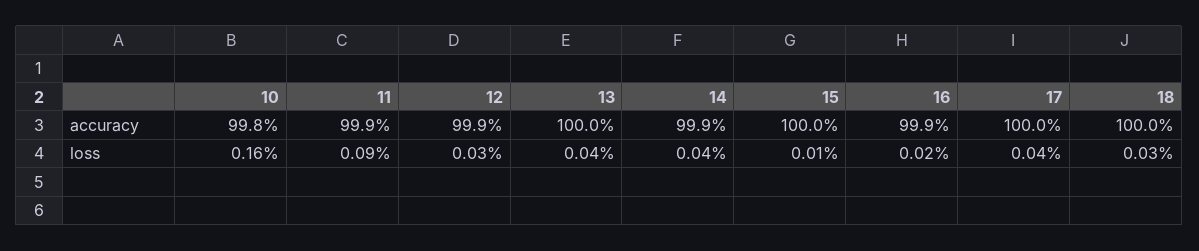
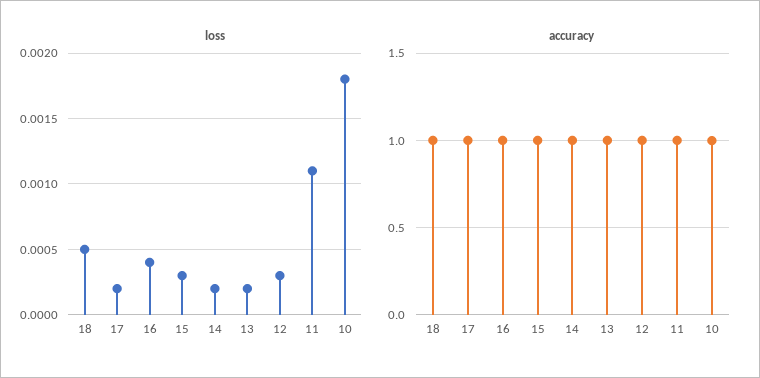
loss, 10: 0.0016 -> 0.0018
loss, 11: 0.0009 -> 0.0011
loss, 13: 0.0004 -> 0.0002
loss, 14: 0.0004 -> 0.0002
loss, 15: 0.0001 -> 0.0003
loss, 16: 0.0002 -> 0.0004
loss, 17: 0.0004 -> 0.0002
loss, 18: 0.0003 -> 0.0005

